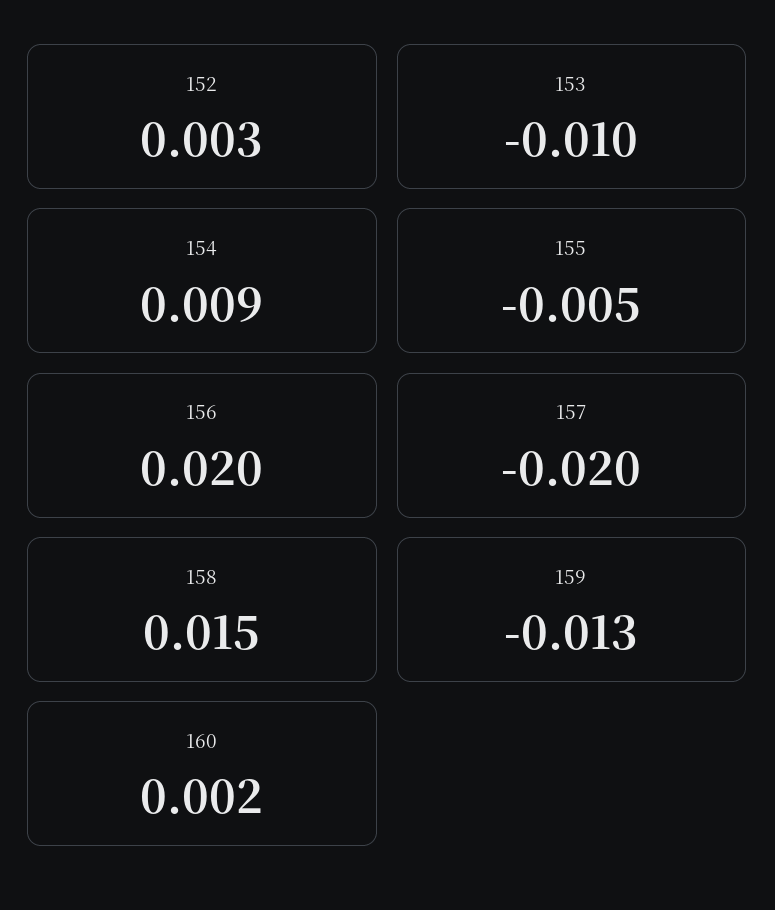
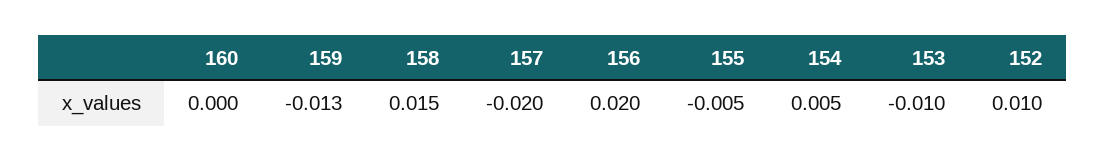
152: 0.003 -> 0.01
154: 0.009 -> 0.005
160: 0.002 -> 0

